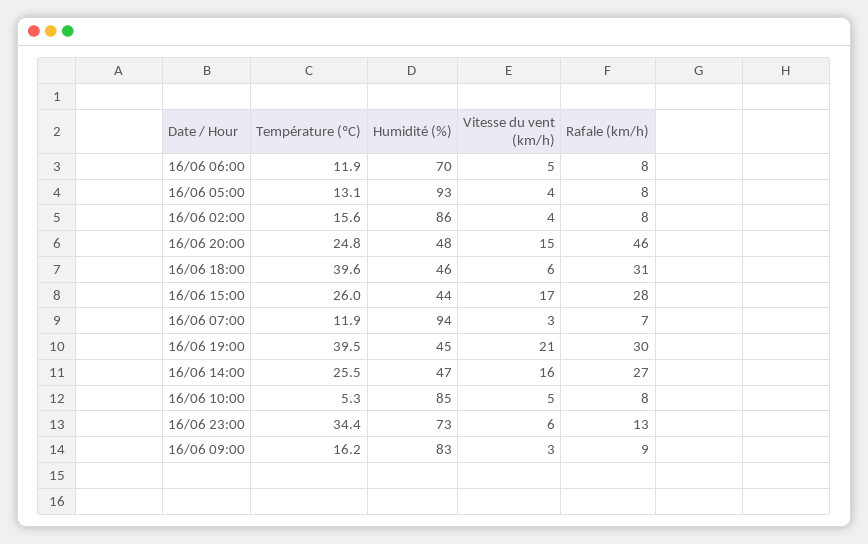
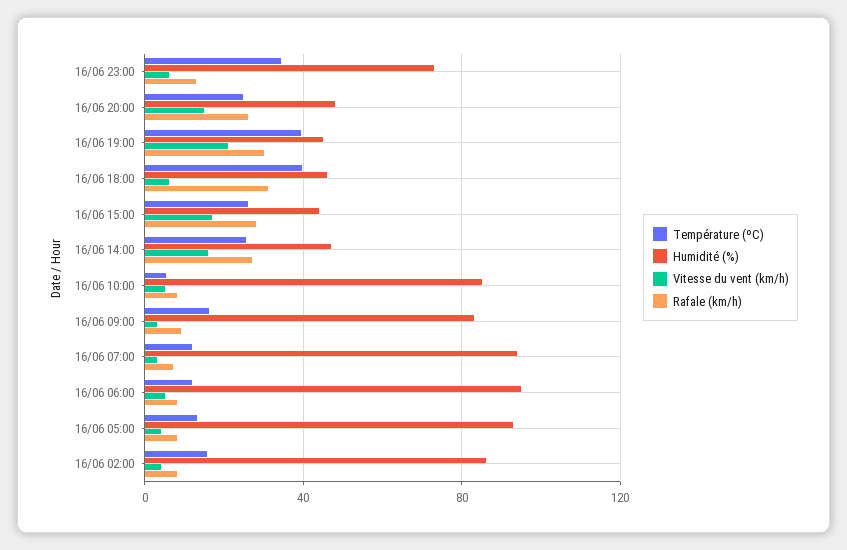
Humidité (%), 16/06 06:00: 70 -> 95
Rafale (km/h), 16/06 20:00: 46 -> 25

